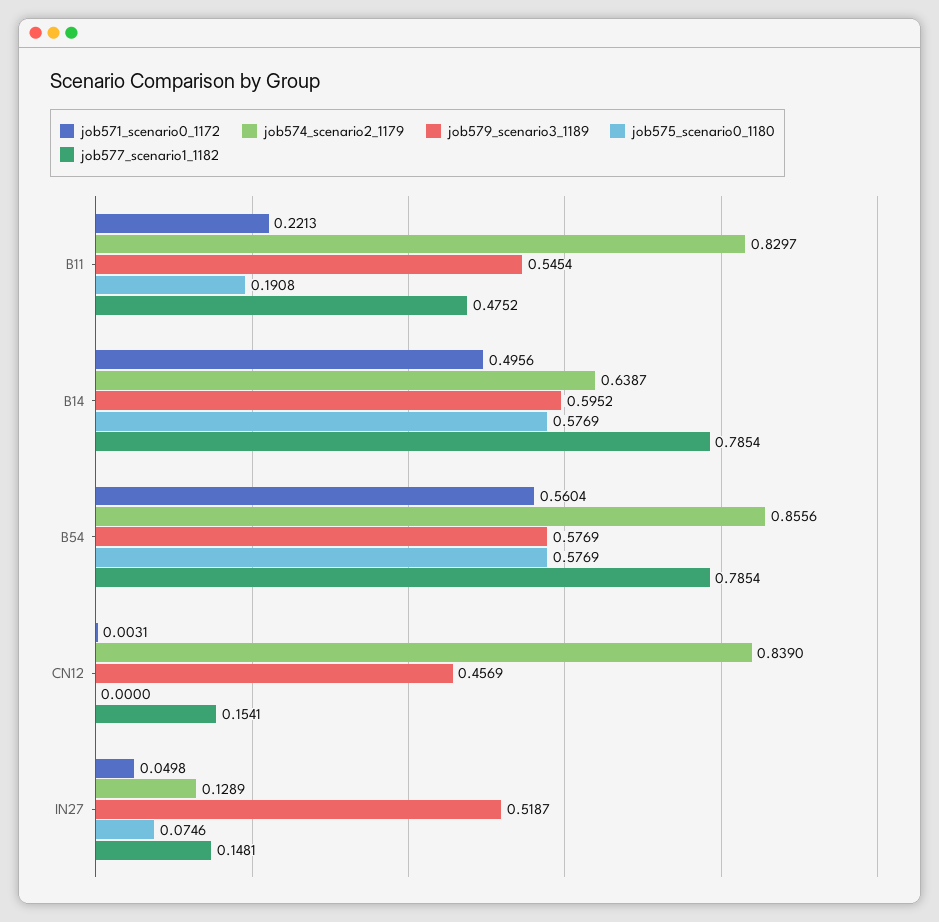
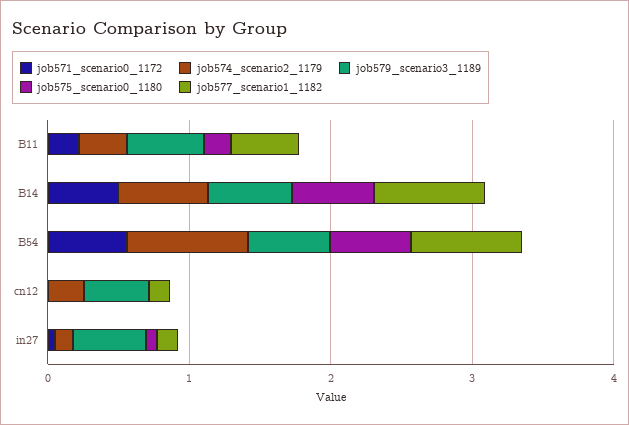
job574_scenario2_1179, B11: 0.8297 -> 0.4
job574_scenario2_1179, CN12: 0.839 -> 0.2

